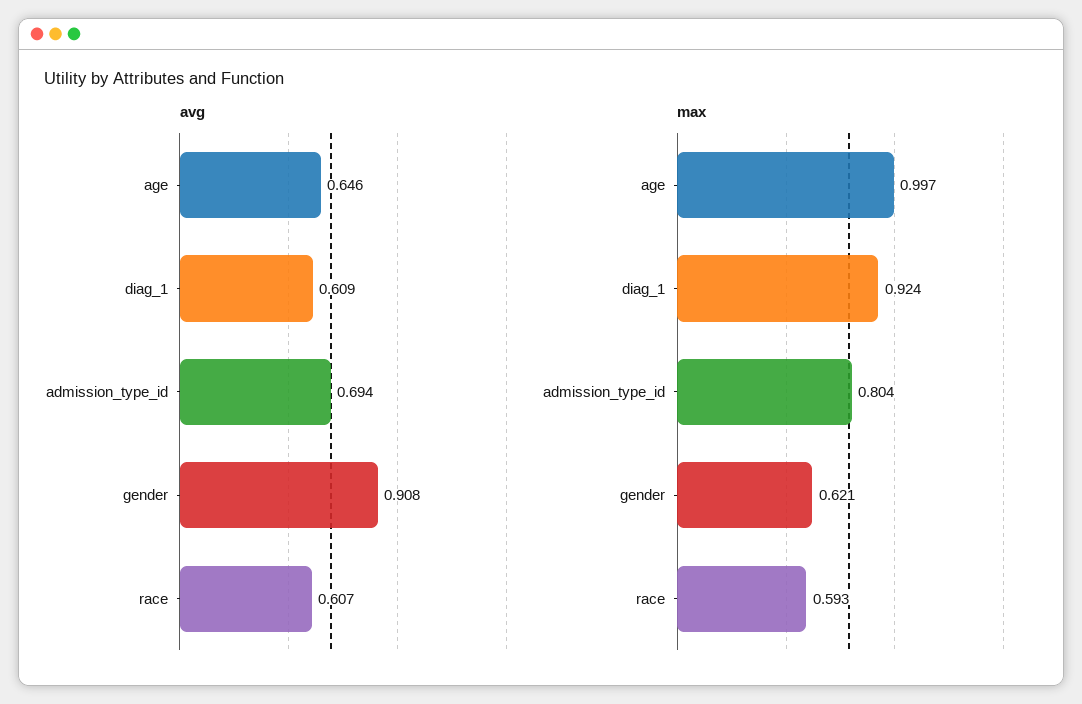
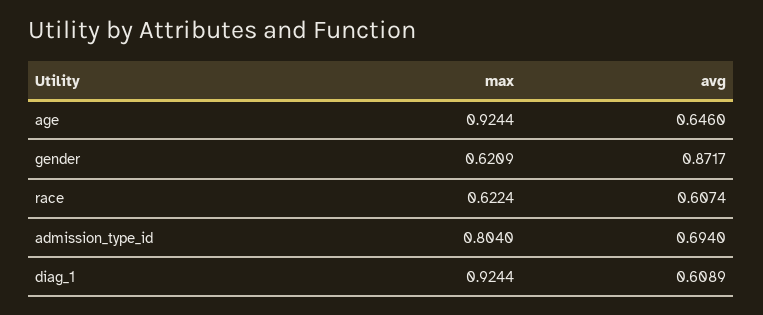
avg, gender: 0.908 -> 0.8717
max, age: 0.997 -> 0.9244
max, race: 0.593 -> 0.6224

